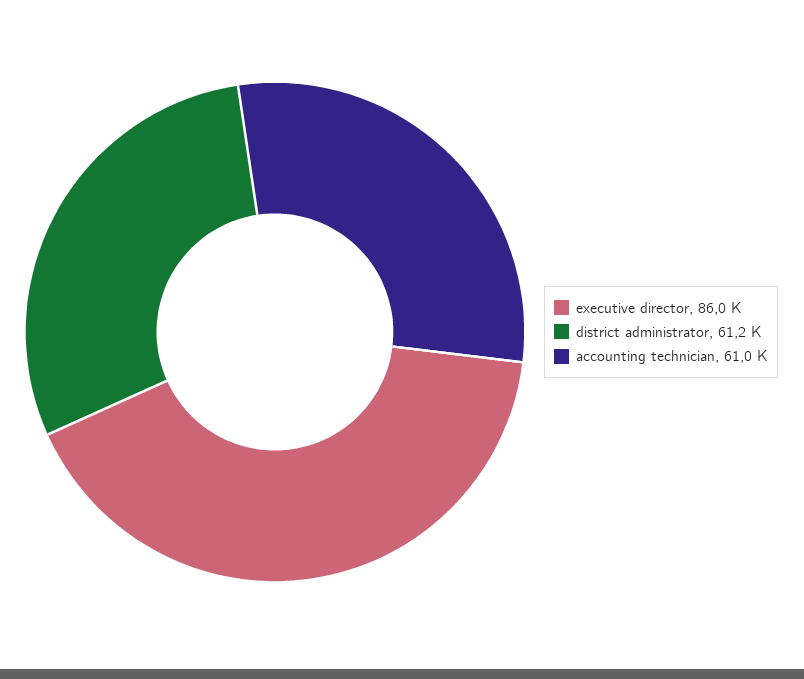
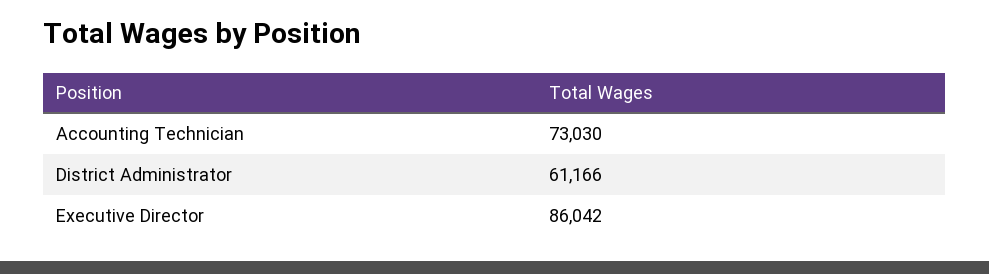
accounting technician: 61000 -> 73030

